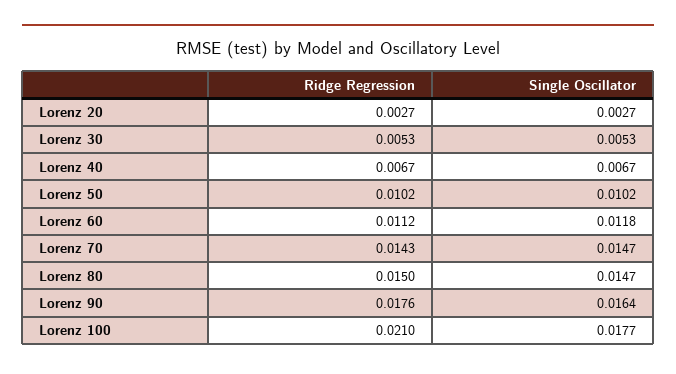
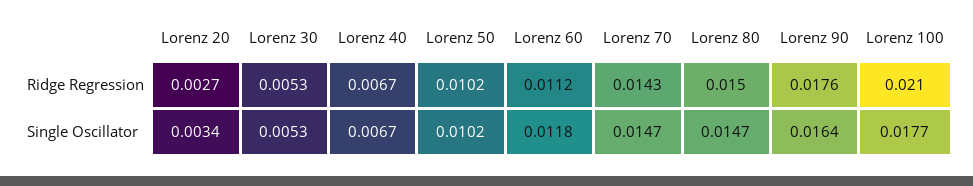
Single Oscillator, Lorenz 20: 0.0027 -> 0.0034

